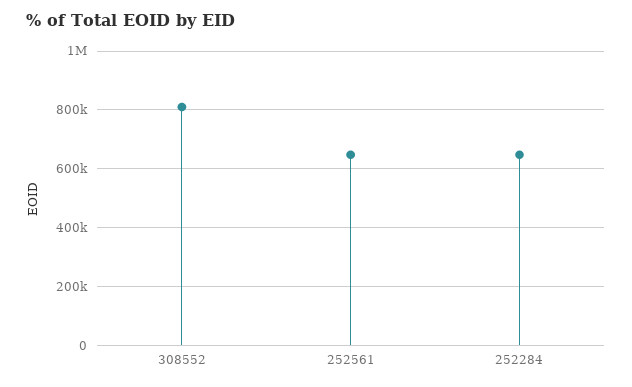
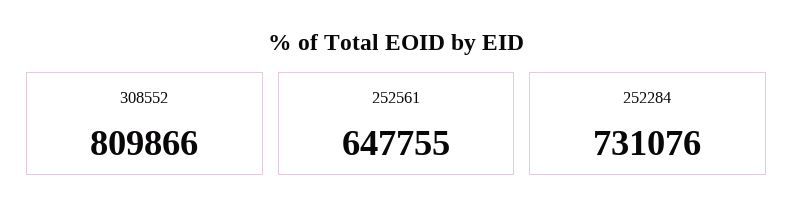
252284: 650000 -> 731076

